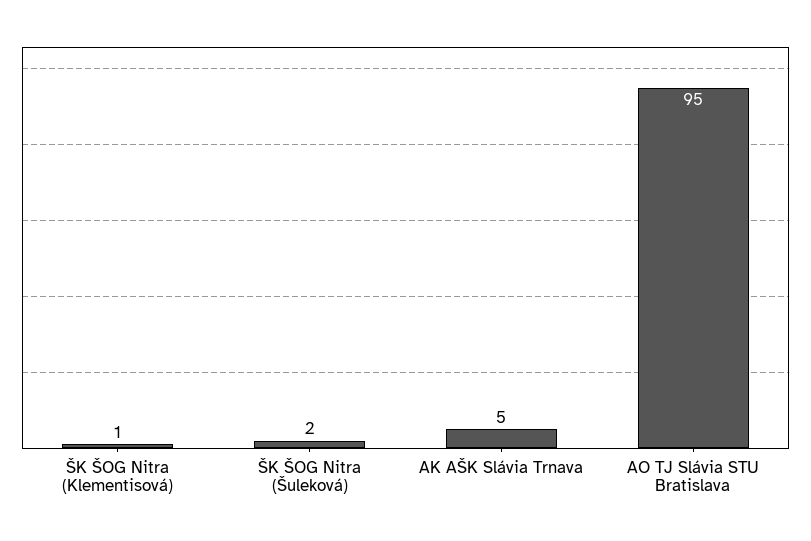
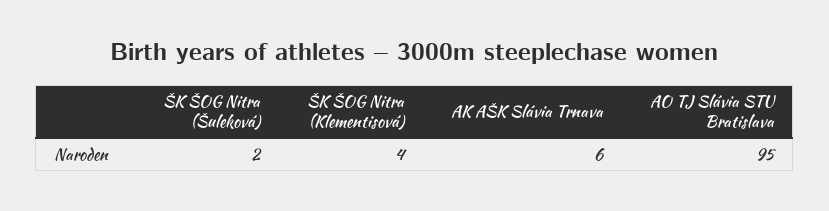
ŠK ŠOG Nitra (Klementisová): 1 -> 4
AK AŠK Slávia Trnava: 5 -> 6

